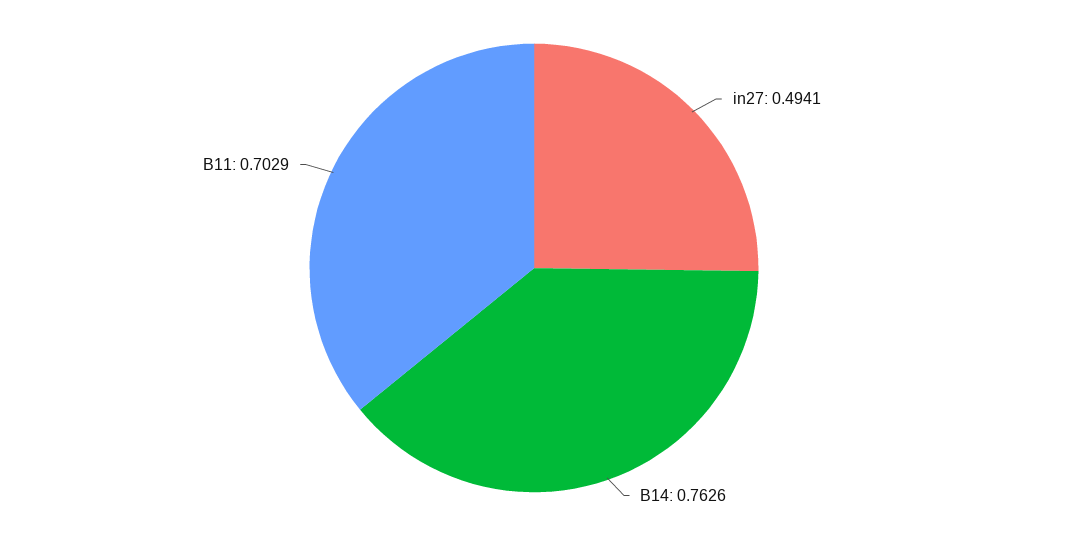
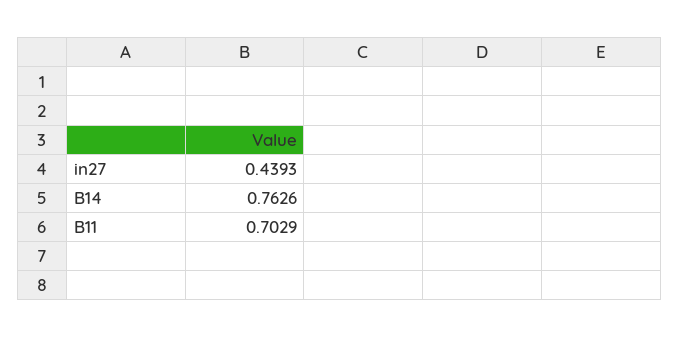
in27: 0.4941 -> 0.4393

